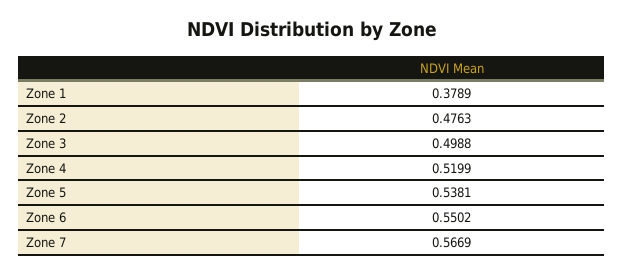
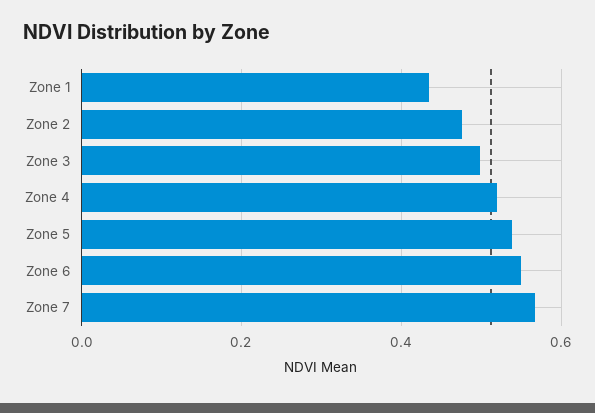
Zone 1: 0.3789 -> 0.44

